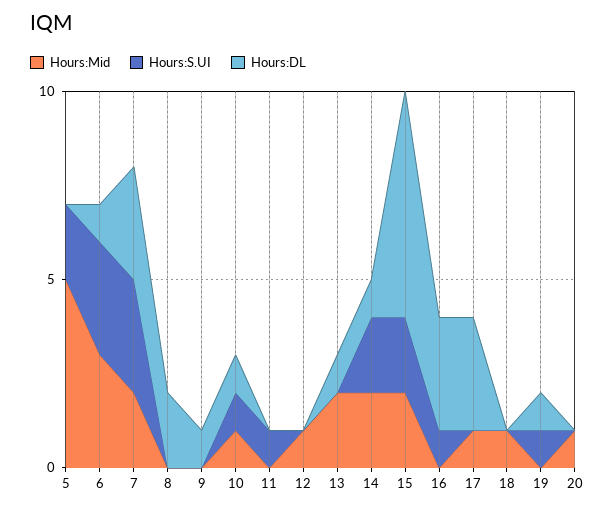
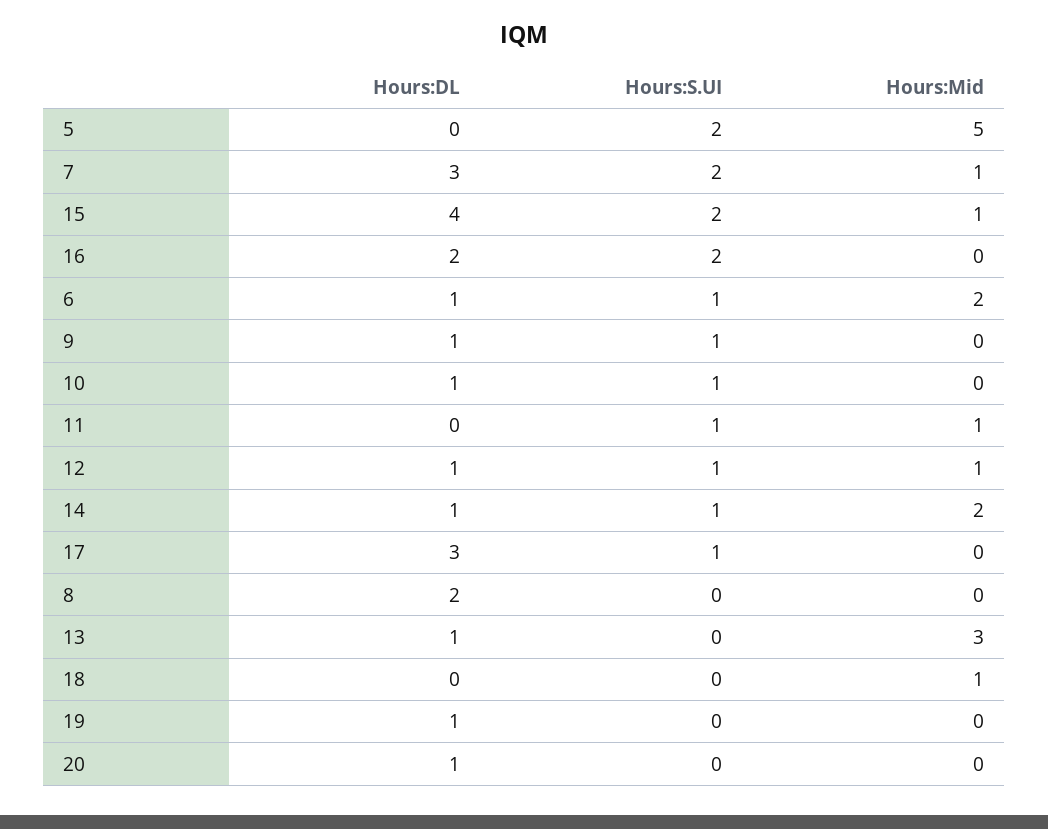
Hours:Mid, 6: 3 -> 2
Hours:S.UI, 6: 3 -> 1
Hours:Mid, 7: 2 -> 1
Hours:S.UI, 7: 3 -> 2
Hours:S.UI, 9: 0 -> 1
Hours:Mid, 10: 1 -> 0
Hours:Mid, 11: 0 -> 1
Hours:S.UI, 12: 0 -> 1
Hours:DL, 12: 0 -> 1
Hours:Mid, 13: 2 -> 3
Hours:S.UI, 14: 2 -> 1
Hours:Mid, 15: 2 -> 1
Hours:DL, 15: 6 -> 4
Hours:S.UI, 16: 1 -> 2
Hours:DL, 16: 3 -> 2
Hours:Mid, 17: 1 -> 0
Hours:S.UI, 17: 0 -> 1
Hours:S.UI, 19: 1 -> 0
Hours:Mid, 20: 1 -> 0
Hours:DL, 20: 0 -> 1

